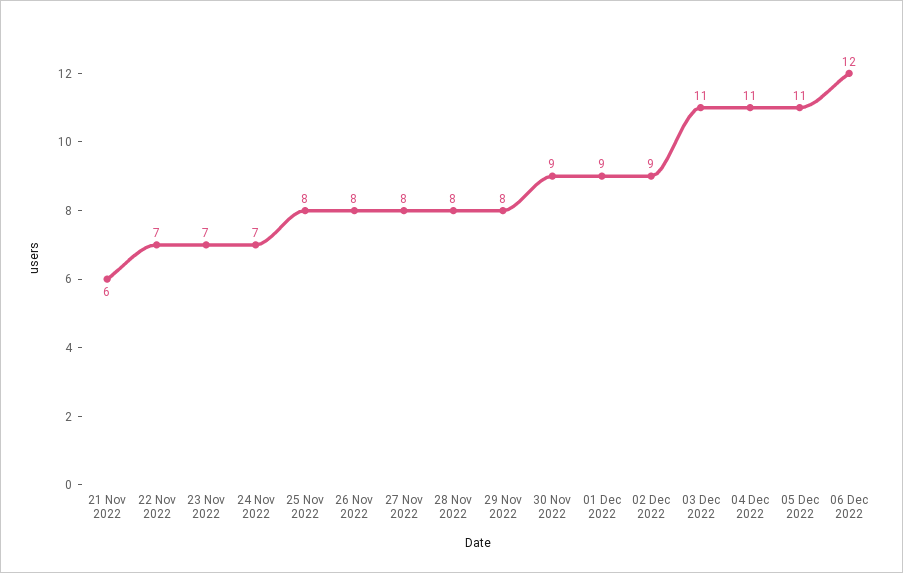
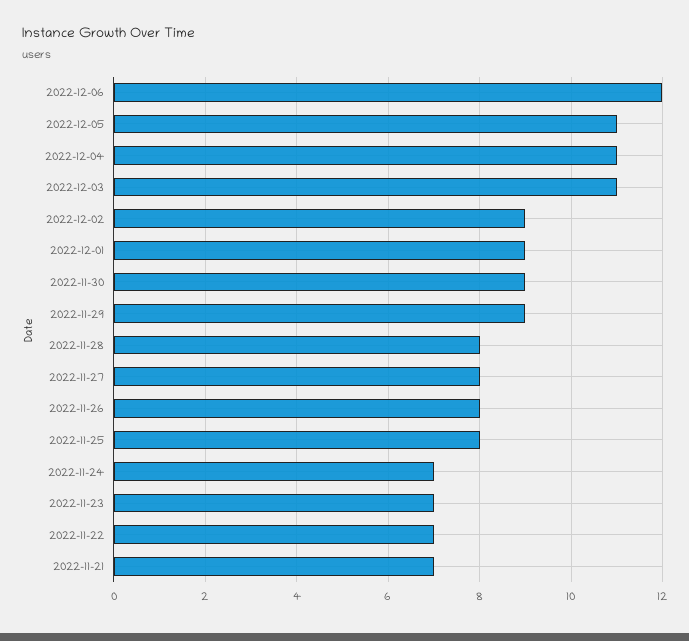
21 Nov 2022: 6 -> 7
29 Nov 2022: 8 -> 9

